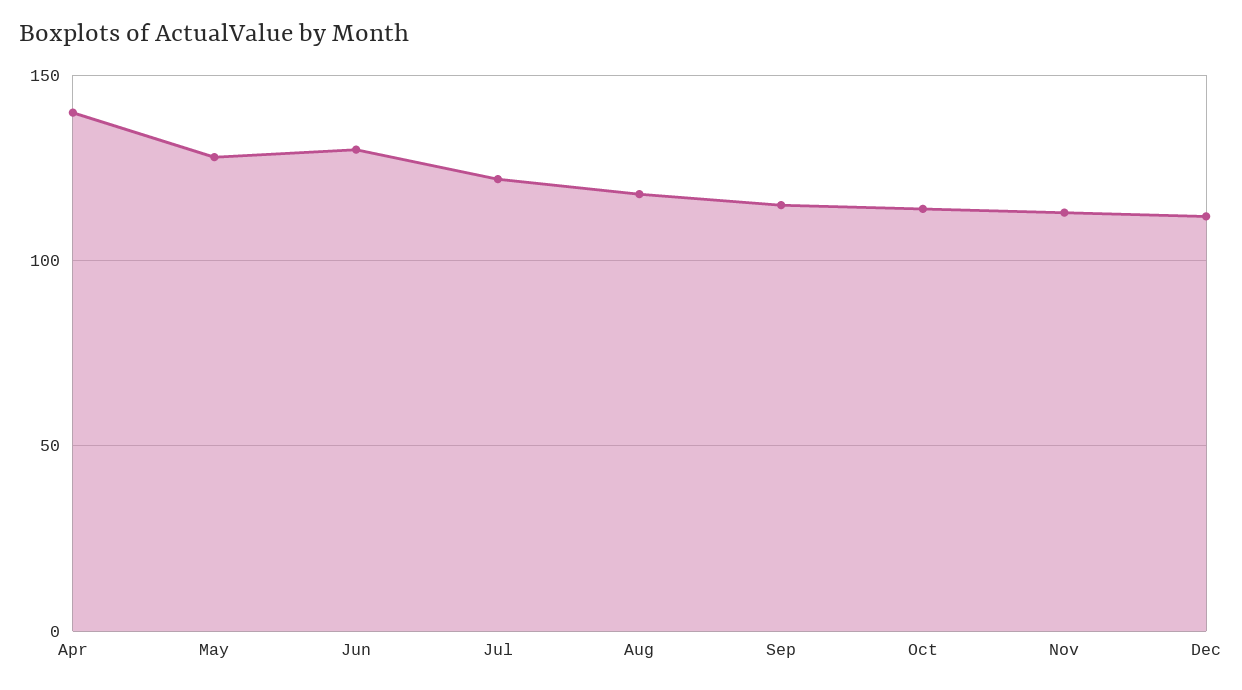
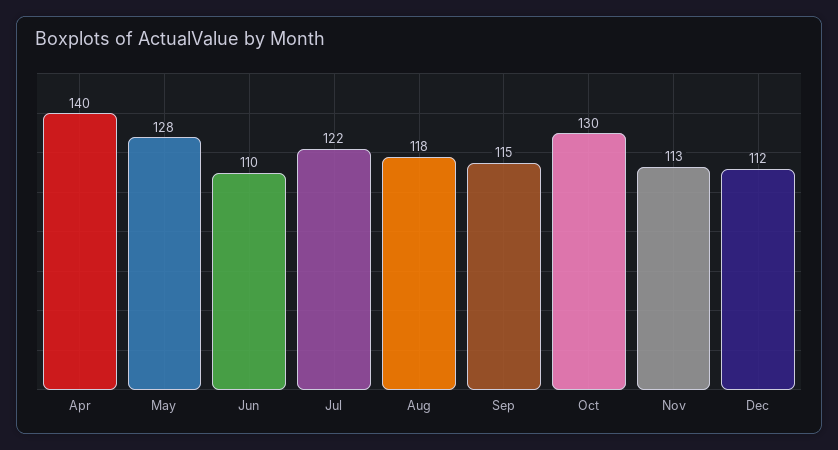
Jun: 130 -> 110
Oct: 115 -> 130

